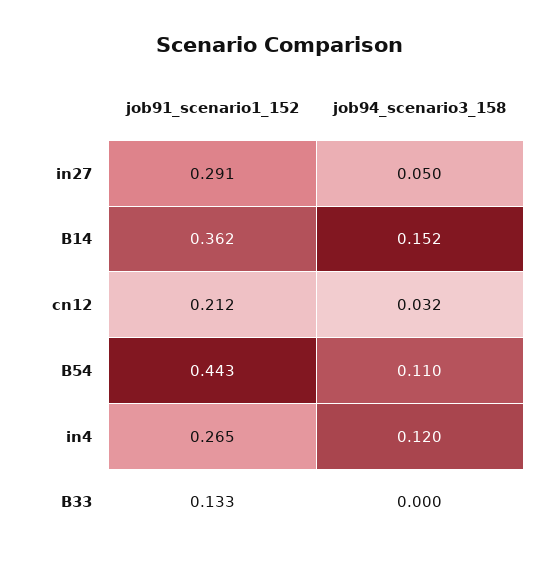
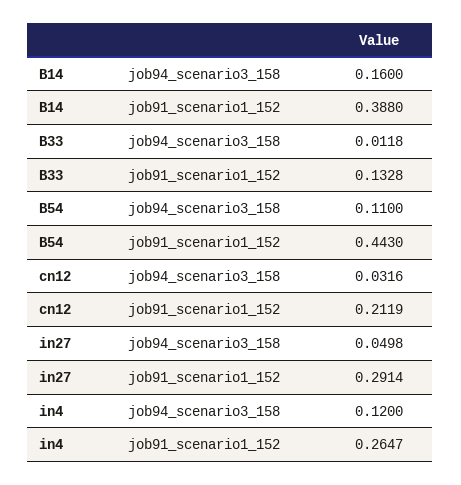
job91_scenario1_152, B14: 0.362 -> 0.388
job94_scenario3_158, B14: 0.152 -> 0.16
job94_scenario3_158, B33: 0 -> 0.0118

